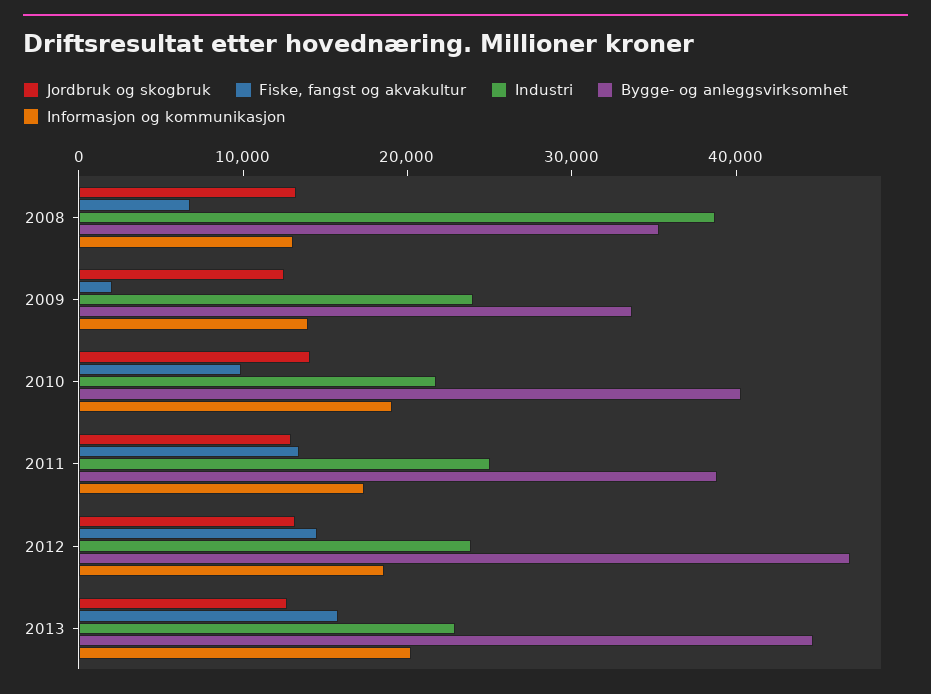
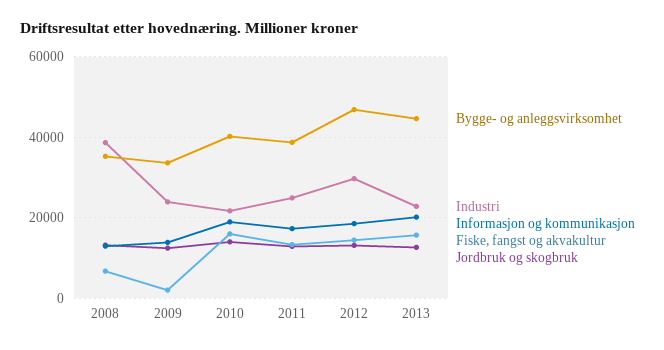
Fiske, fangst og akvakultur, 2010: 10000 -> 16000
Industri, 2012: 24000 -> 30000

